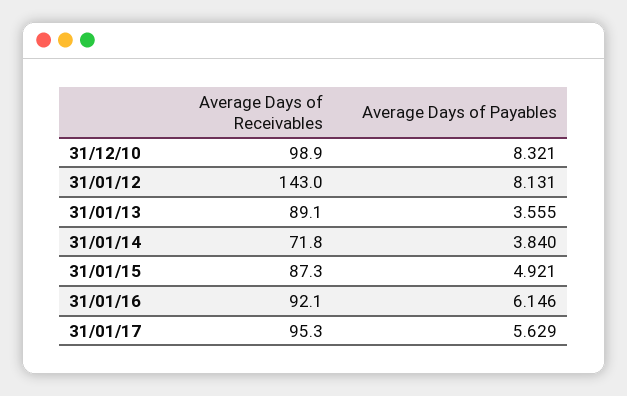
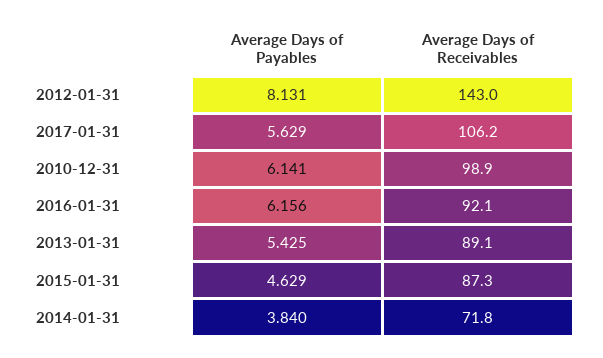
Average Days of Payables, 31/12/10: 8.321 -> 6.141
Average Days of Payables, 31/01/13: 3.555 -> 5.425
Average Days of Payables, 31/01/15: 4.921 -> 4.629
Average Days of Payables, 31/01/16: 6.146 -> 6.156
Average Days of Receivables, 31/01/17: 95.3 -> 106.2

